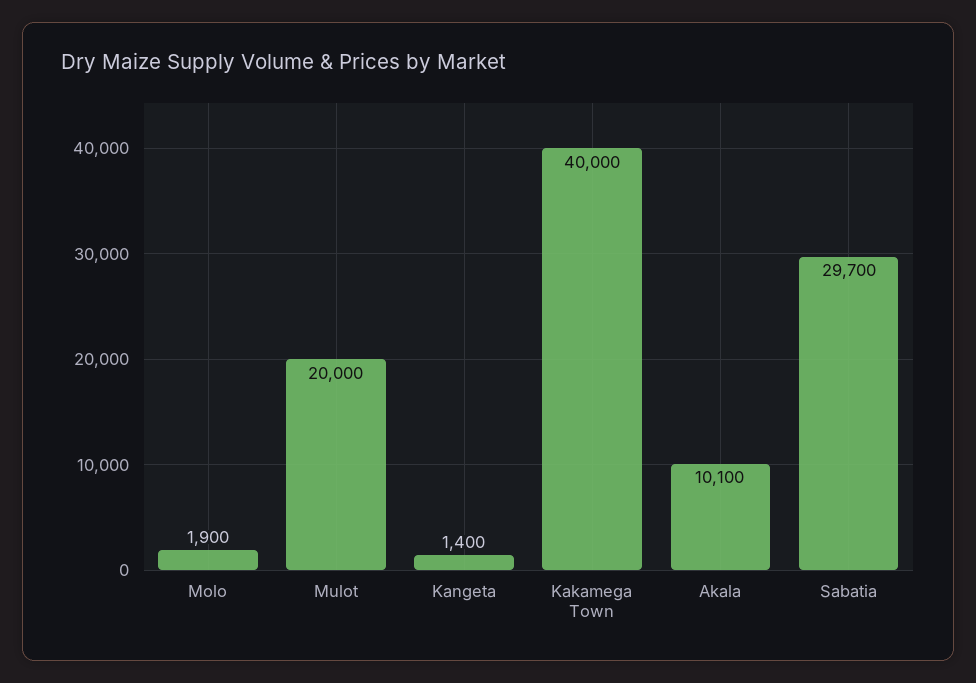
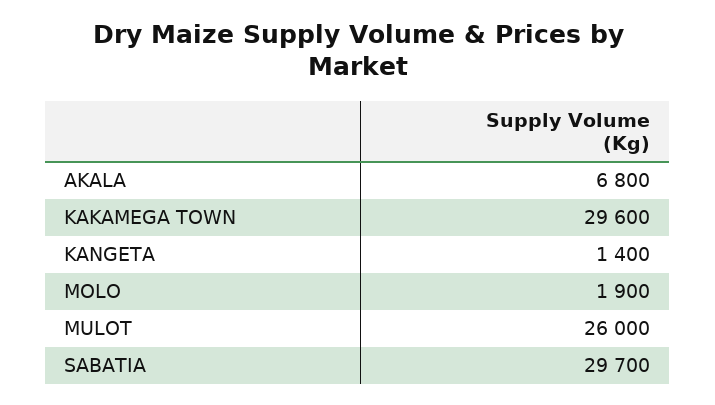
Mulot: 20000 -> 26000
Kakamega Town: 40000 -> 29600
Akala: 10100 -> 6800

